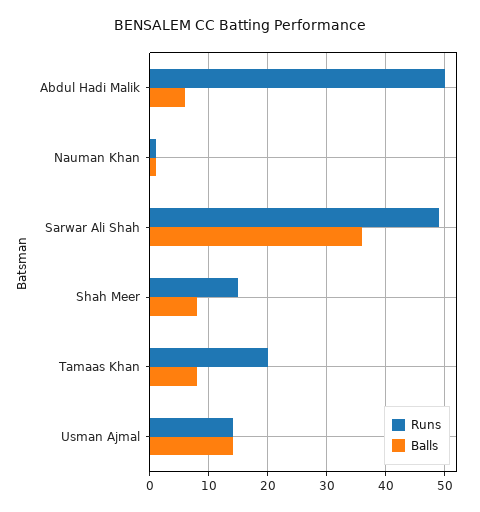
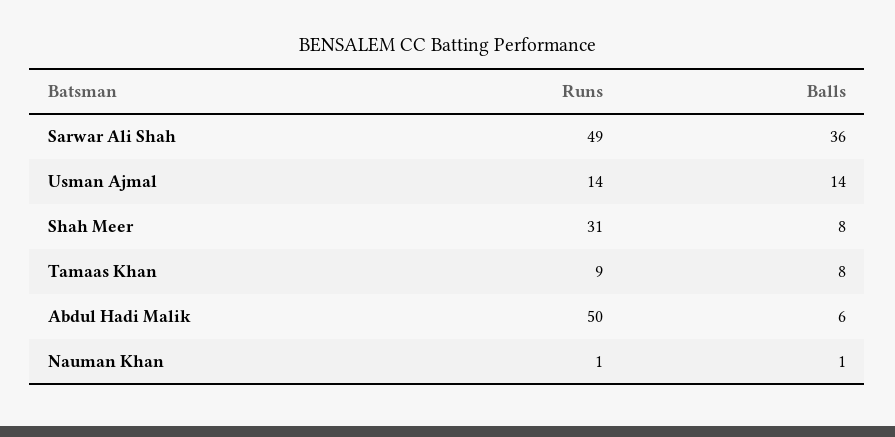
Runs, Shah Meer: 15 -> 31
Runs, Tamaas Khan: 20 -> 9

